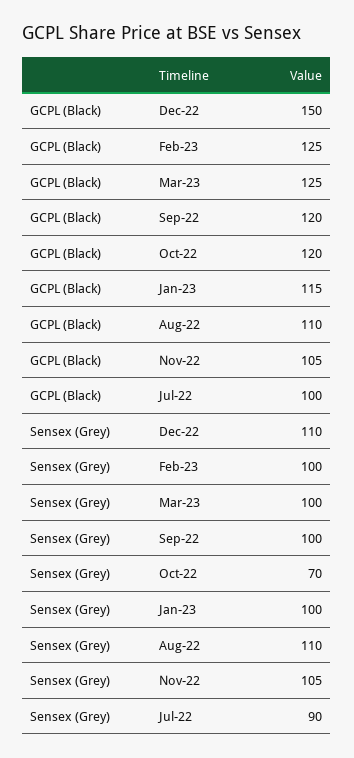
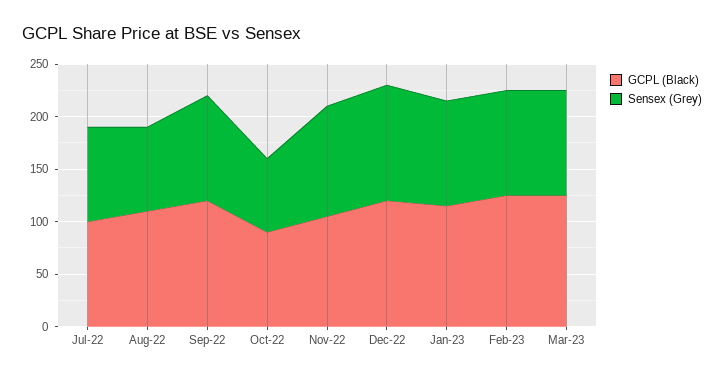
GCPL (Black), Dec-22: 150 -> 120
GCPL (Black), Oct-22: 120 -> 90
Sensex (Grey), Aug-22: 110 -> 80

